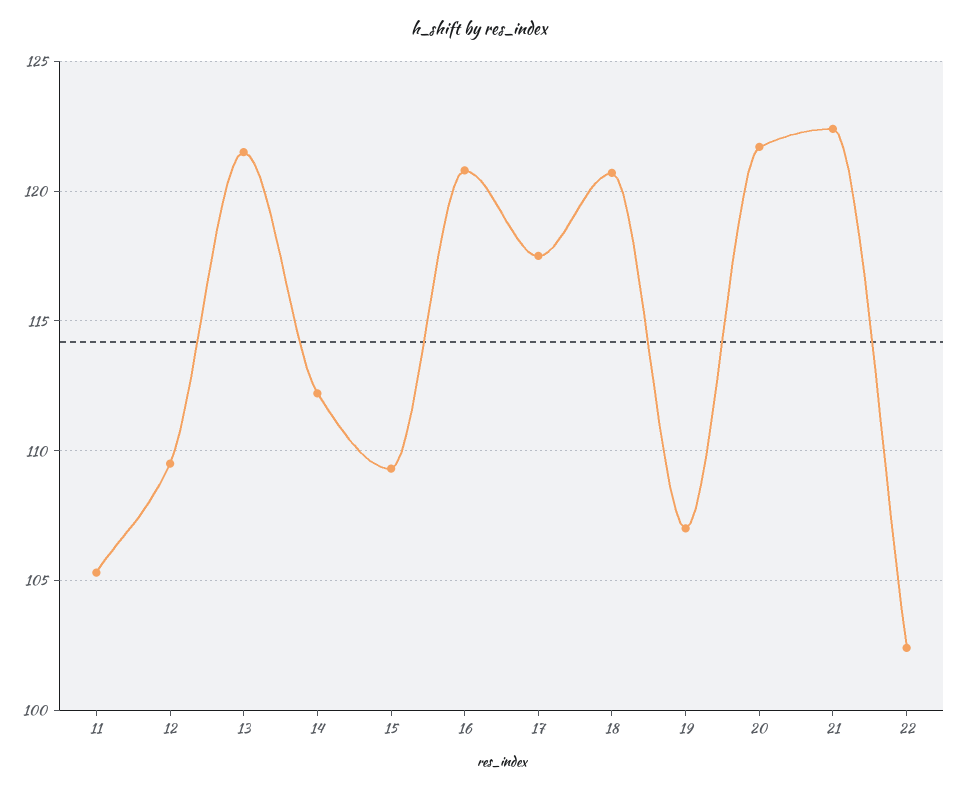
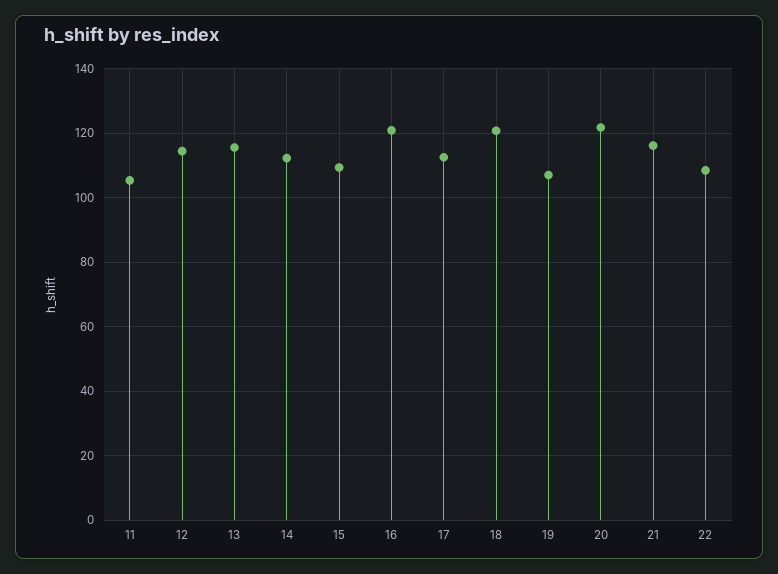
12: 109.5 -> 114
13: 121.5 -> 116
17: 117.5 -> 112
21: 122.5 -> 116
22: 102.5 -> 108

